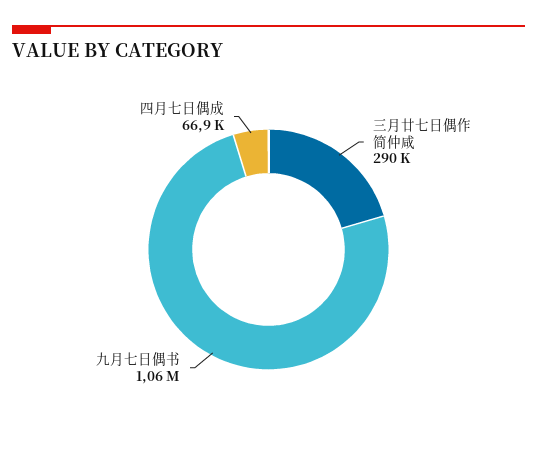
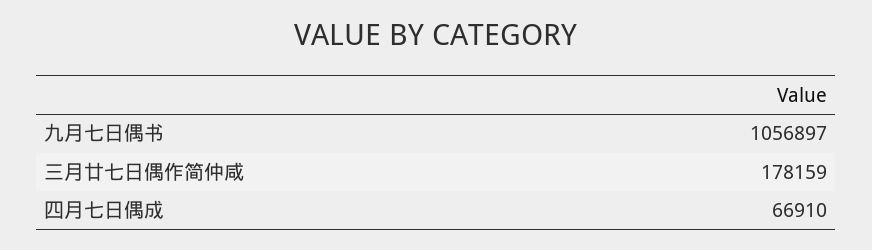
三月廿七日偶作简仲咸: 290000 -> 178159

